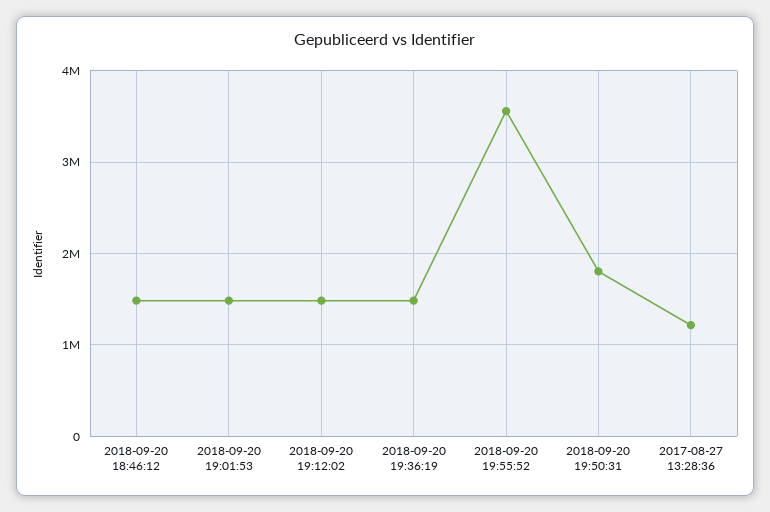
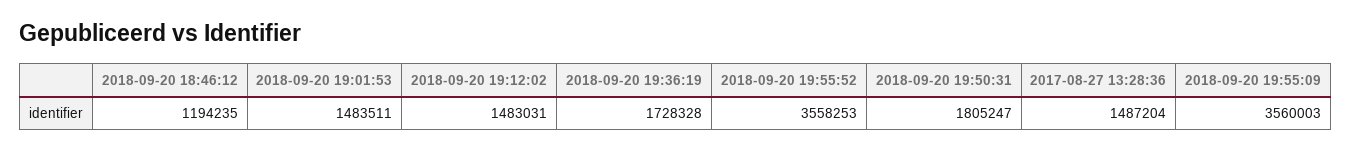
2018-09-20 18:46:12: 1500000 -> 1194235
2018-09-20 19:36:19: 1500000 -> 1728328
2017-08-27 13:28:36: 1200000 -> 1487204
2018-09-20 19:55:09: none -> 3560003

